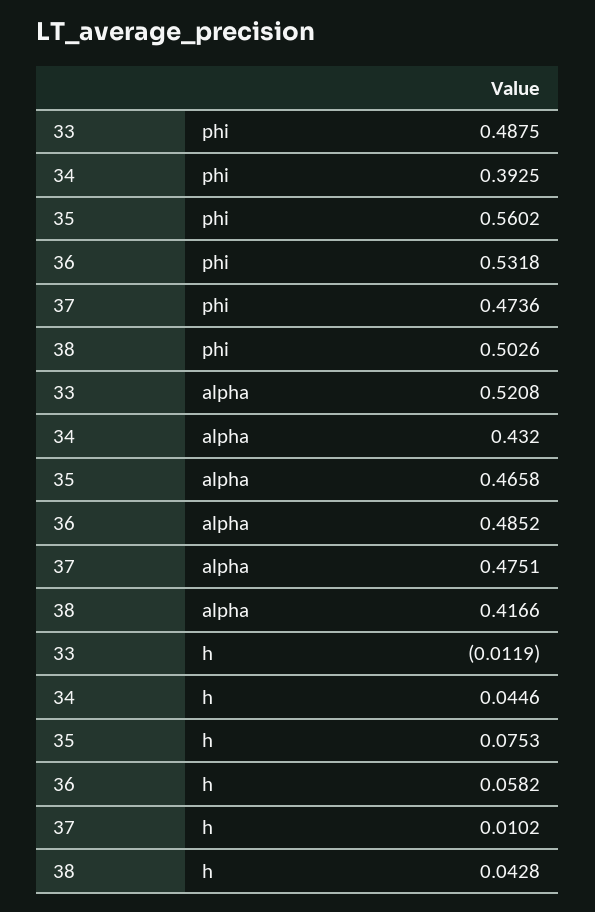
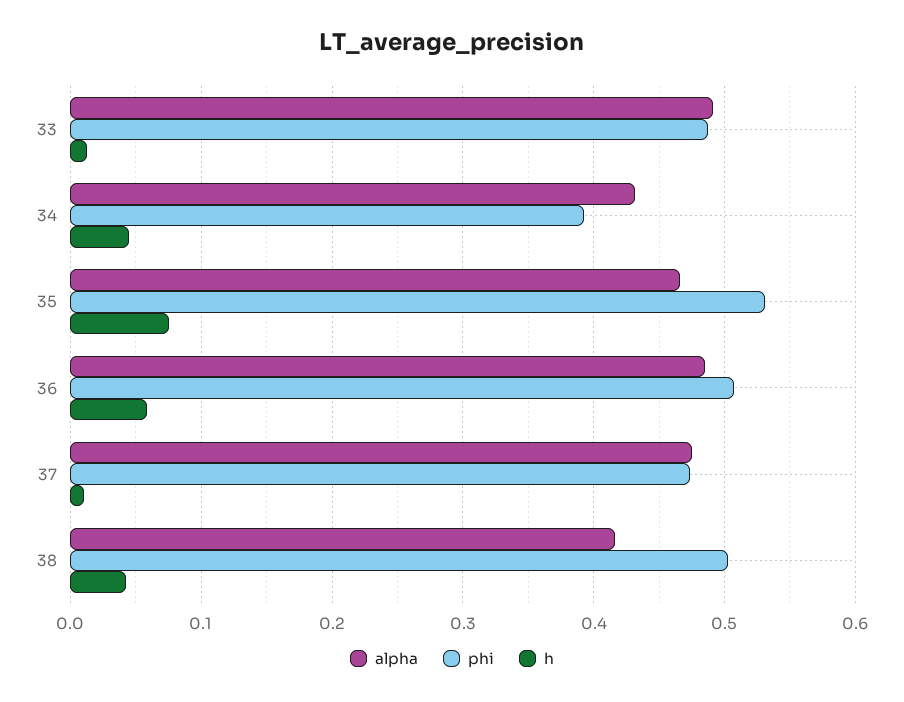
phi, 35: 0.5602 -> 0.53
phi, 36: 0.5318 -> 0.51
alpha, 33: 0.5208 -> 0.49
h, 33: -0.0119 -> 0.01

